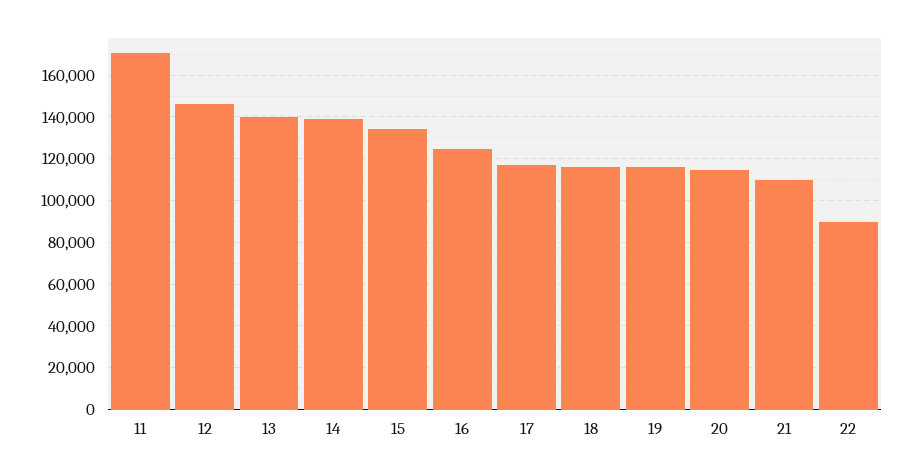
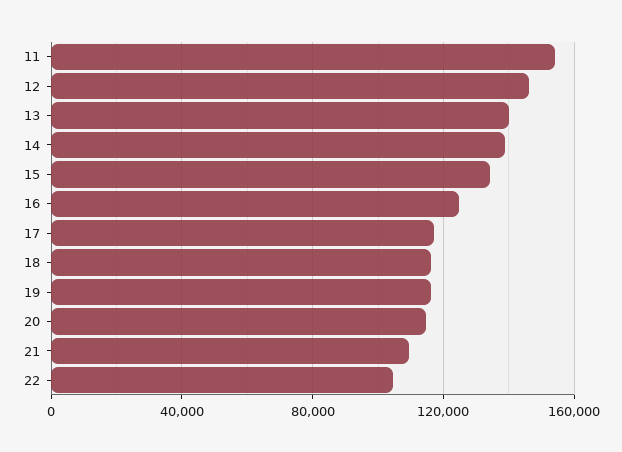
11: 170000 -> 155000
22: 90000 -> 105000

